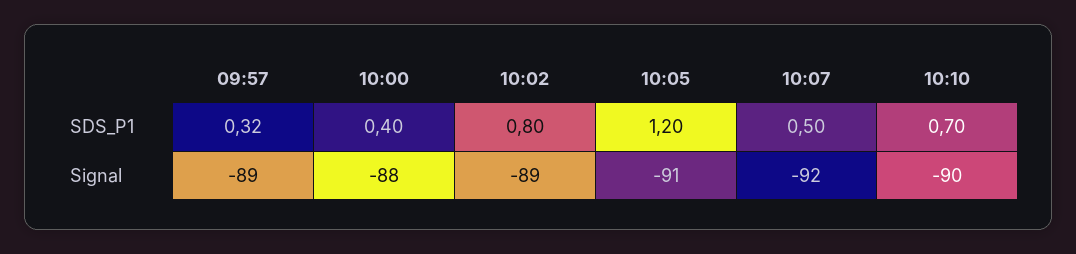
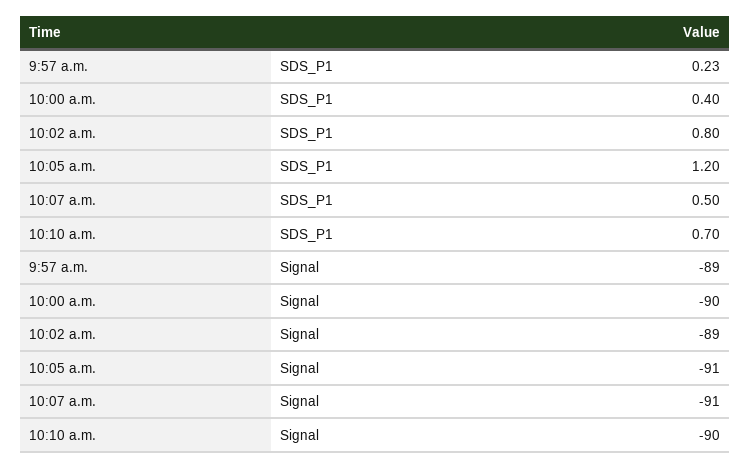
09:57, SDS_P1: 0.32 -> 0.23
10:00, Signal: -88 -> -90
10:07, Signal: -92 -> -91

